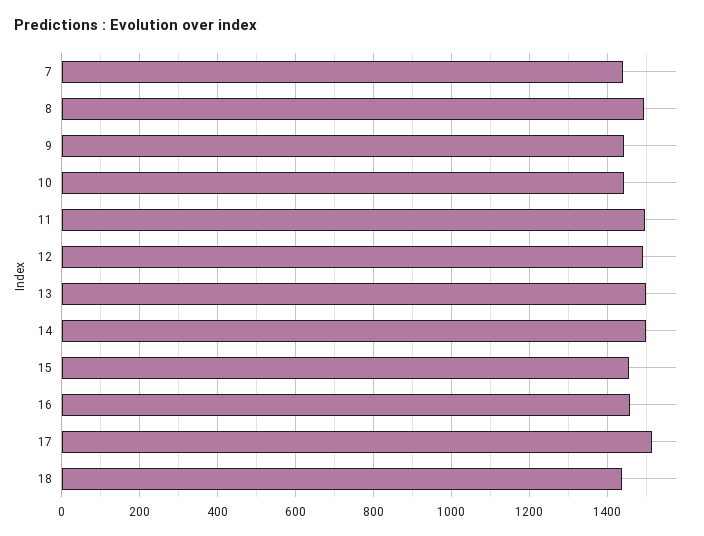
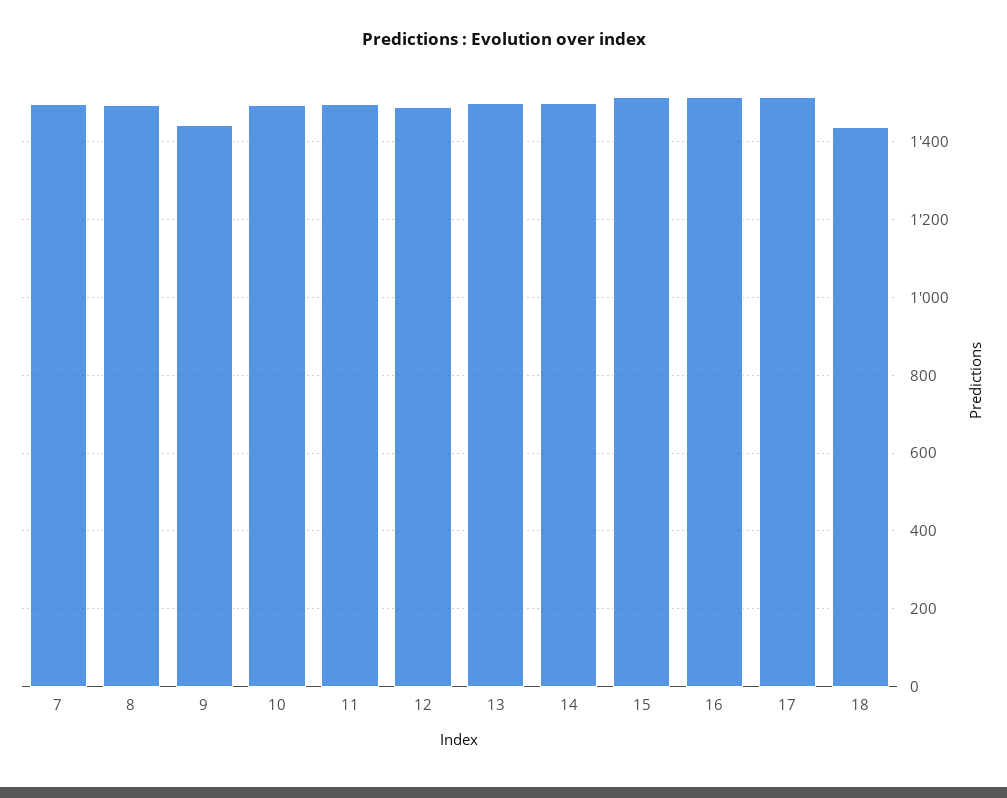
7: 1440 -> 1500
10: 1440 -> 1500
15: 1460 -> 1520
16: 1460 -> 1520

